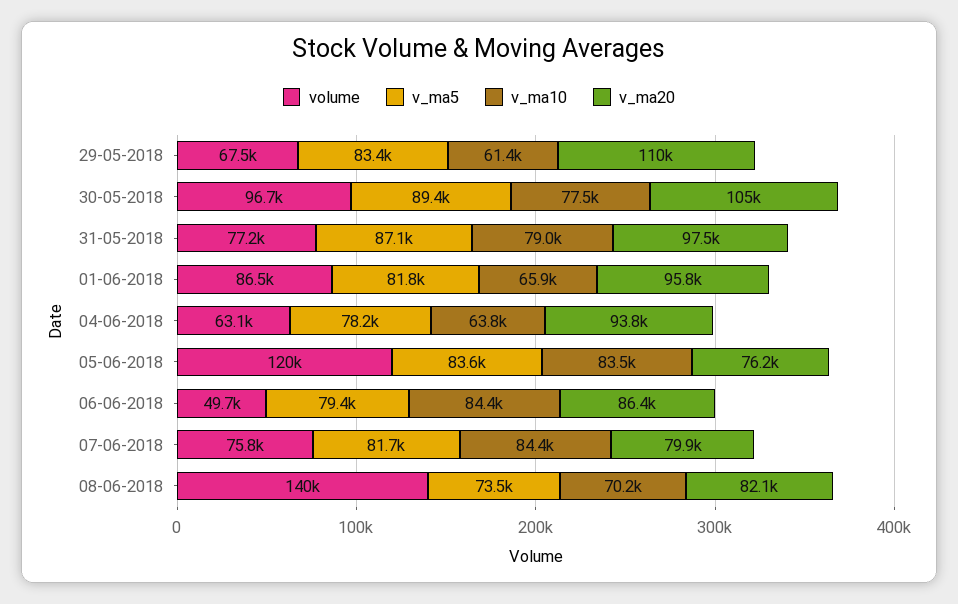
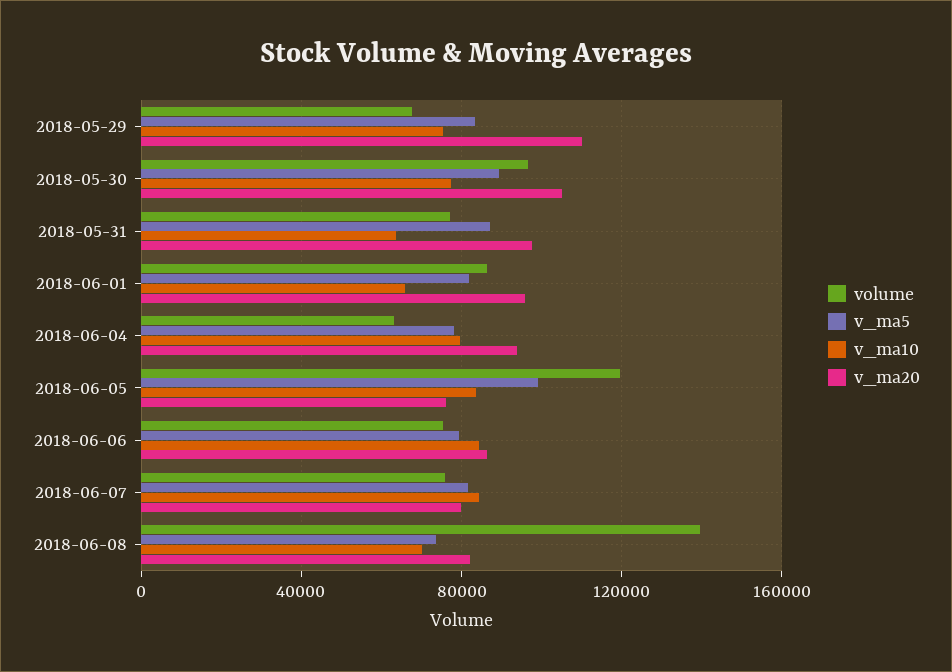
v_ma10, 29-05-2018: 61400 -> 75000
v_ma10, 31-05-2018: 79000 -> 65000
v_ma10, 04-06-2018: 63800 -> 80000
v_ma5, 05-06-2018: 83600 -> 100000
volume, 06-06-2018: 49700 -> 75000

